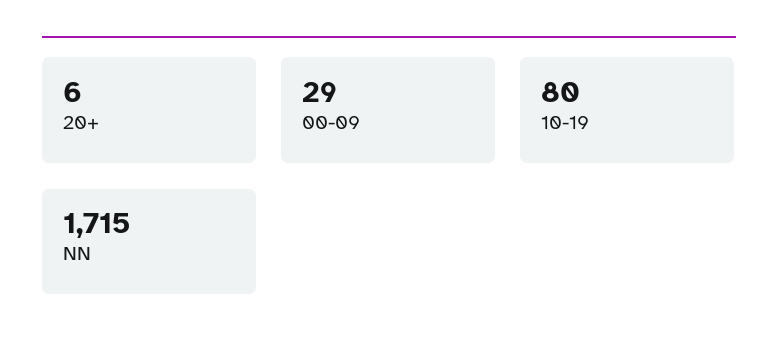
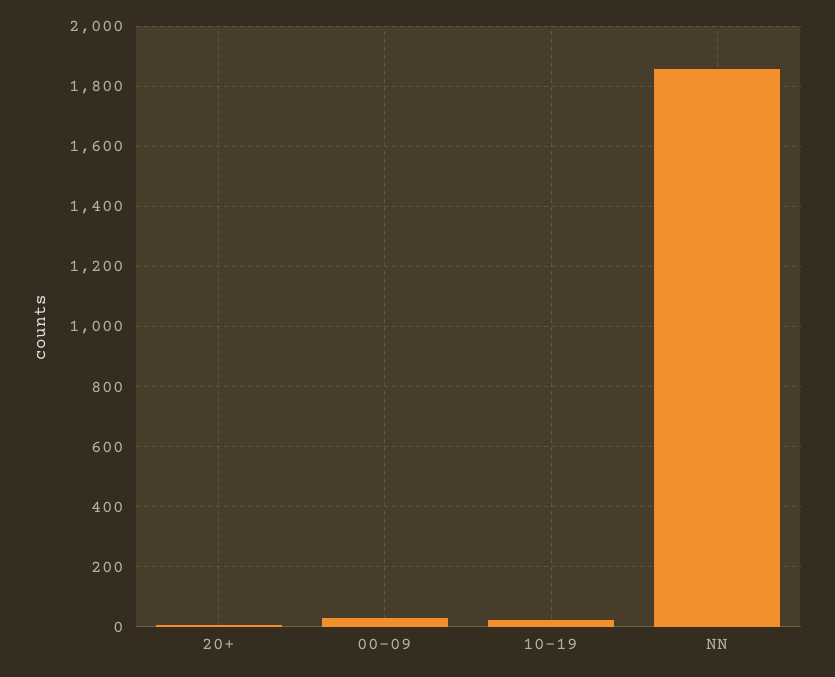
10-19: 80 -> 20
NN: 1715 -> 1860

